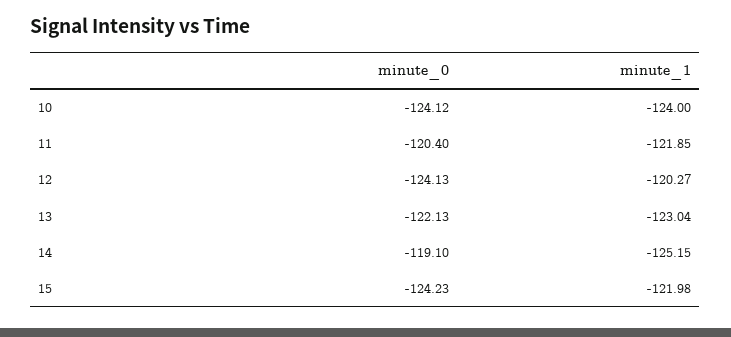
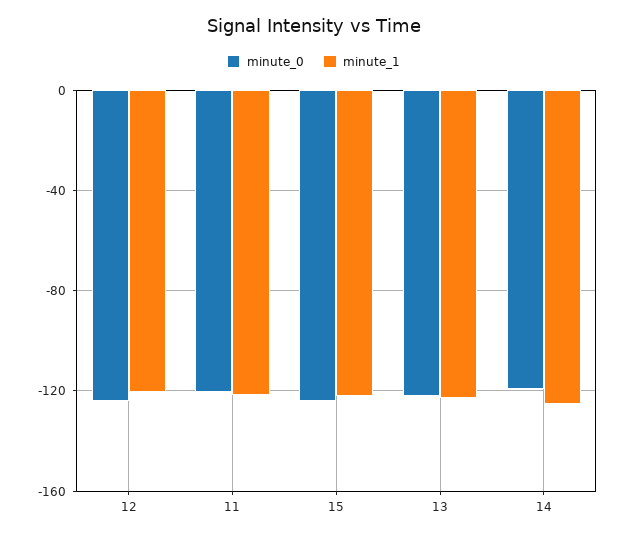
minute_0, 10: -124.12 -> none
minute_1, 10: -124 -> none

